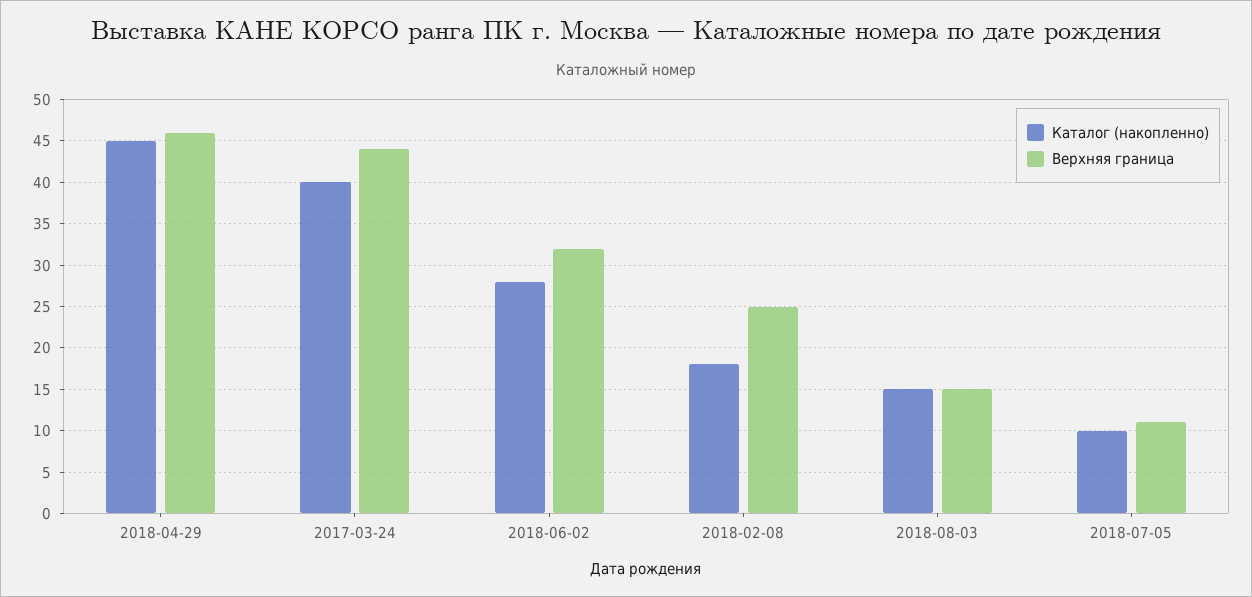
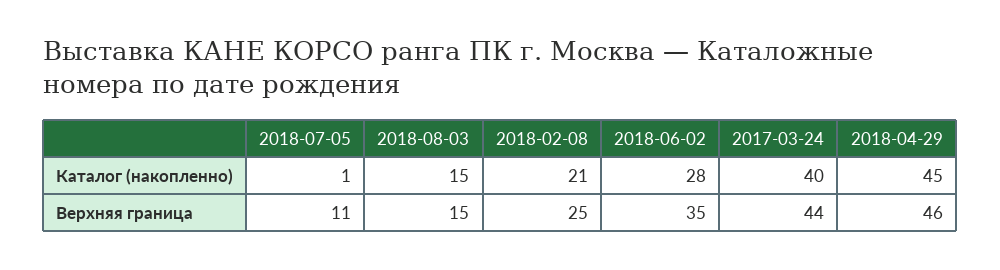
Верхняя граница, 2018-06-02: 32 -> 35
Каталог (накопленно), 2018-02-08: 18 -> 21
Каталог (накопленно), 2018-07-05: 10 -> 1

